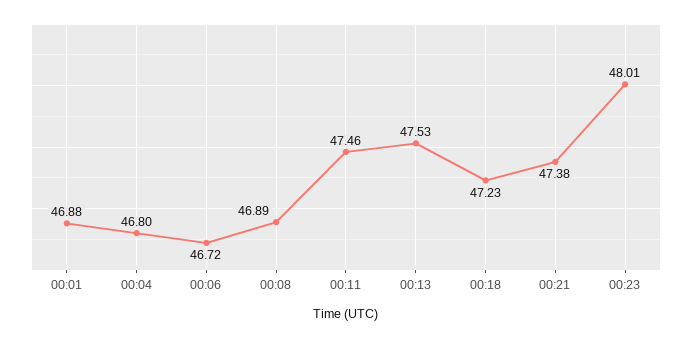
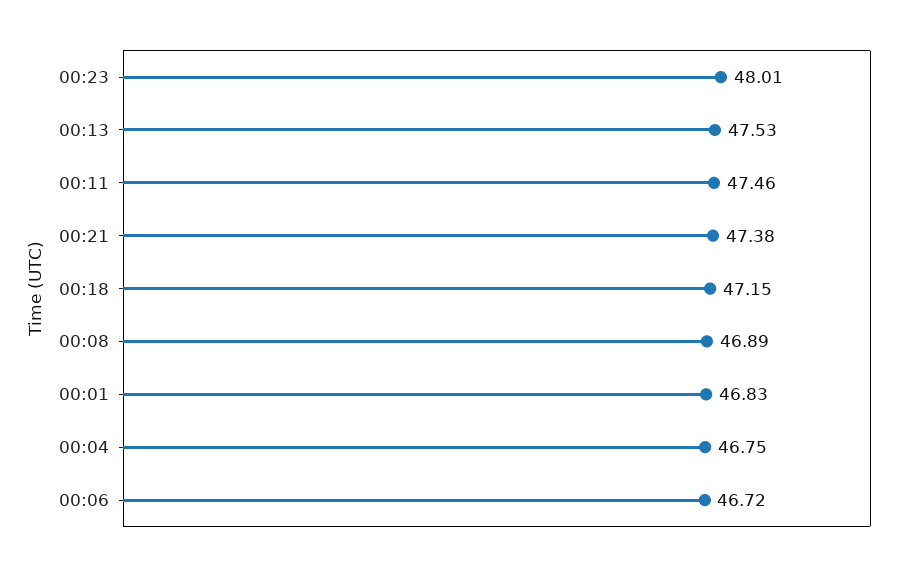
00:01: 46.88 -> 46.83
00:04: 46.8 -> 46.75
00:18: 47.23 -> 47.15

